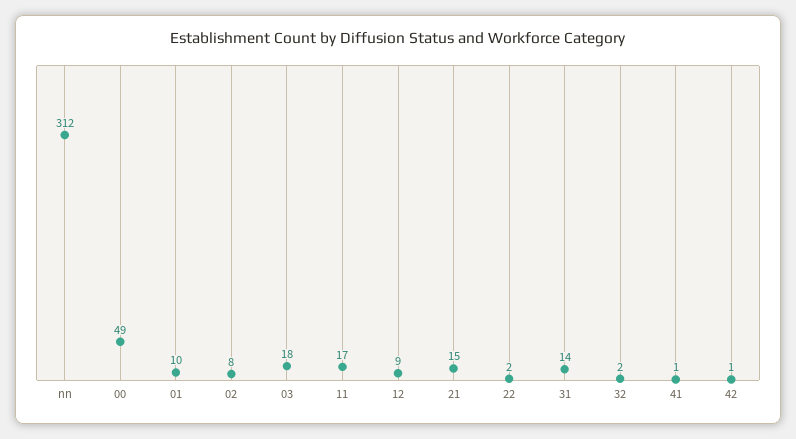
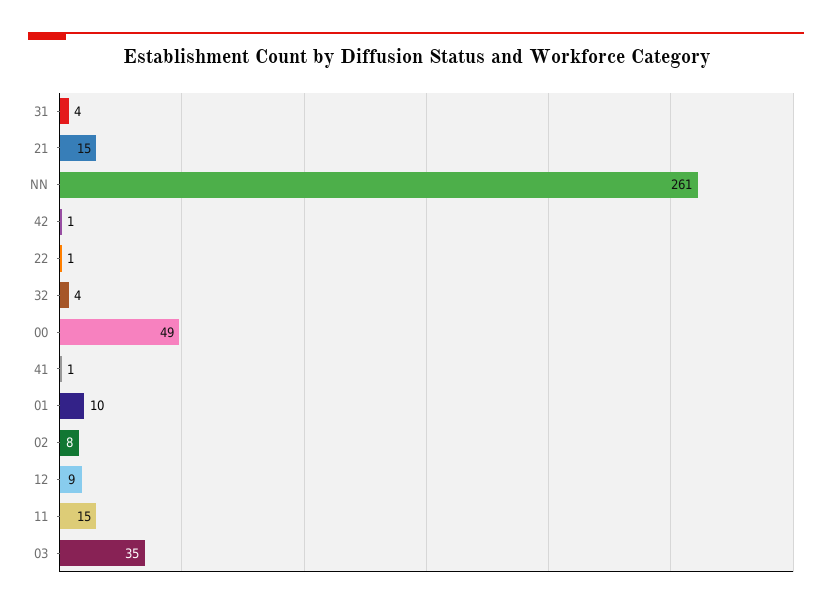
nn: 312 -> 261
03: 18 -> 35
11: 17 -> 15
22: 2 -> 1
31: 14 -> 4
32: 2 -> 4

